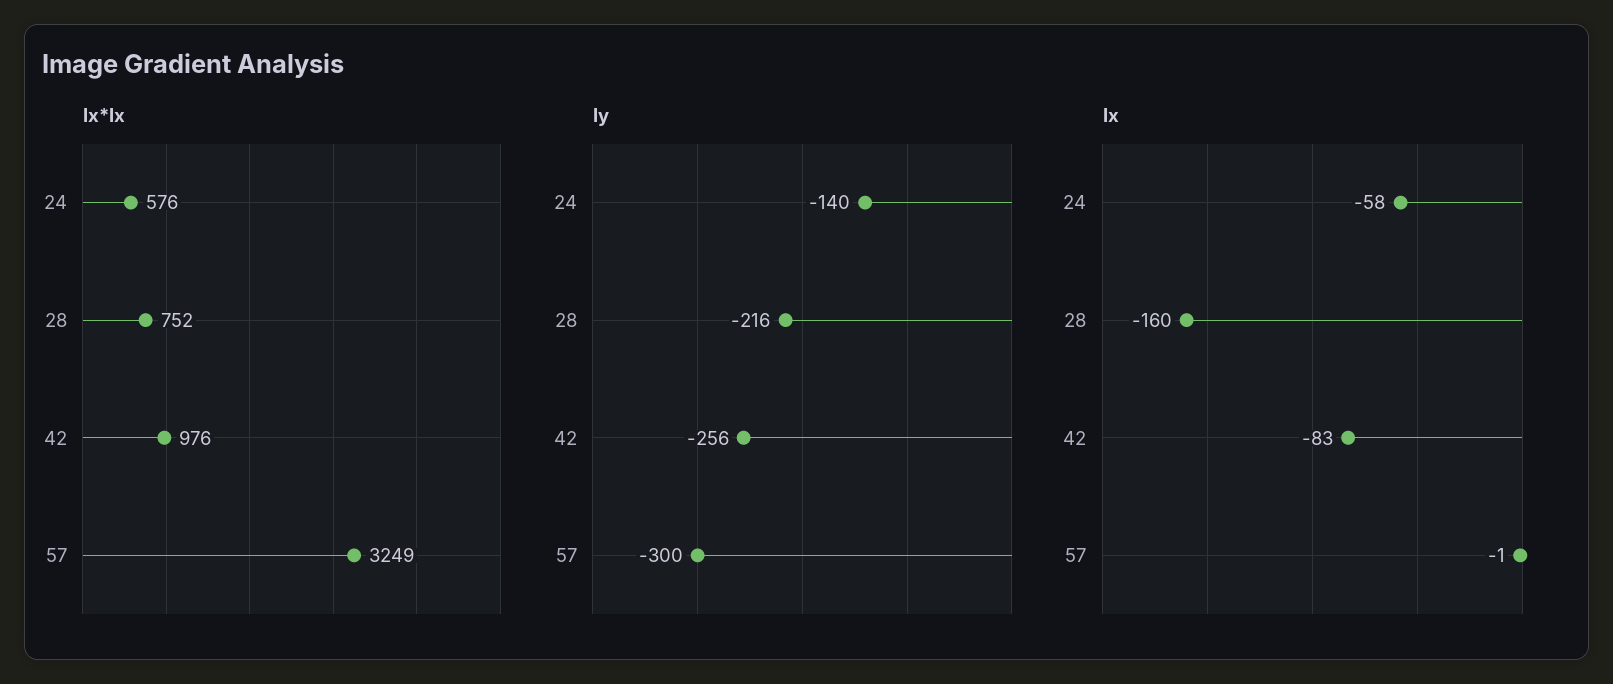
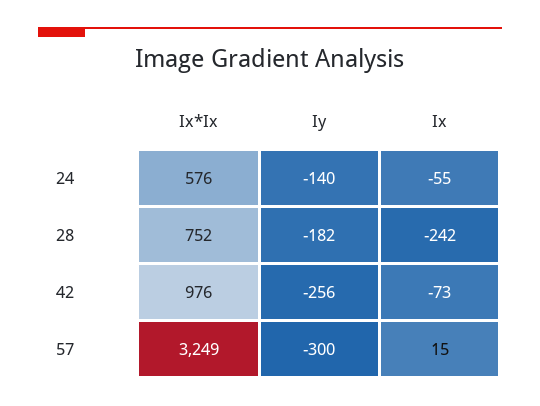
Iy, 28: -216 -> -182
Ix, 24: -58 -> -55
Ix, 28: -160 -> -242
Ix, 42: -83 -> -73
Ix, 57: -1 -> 15

